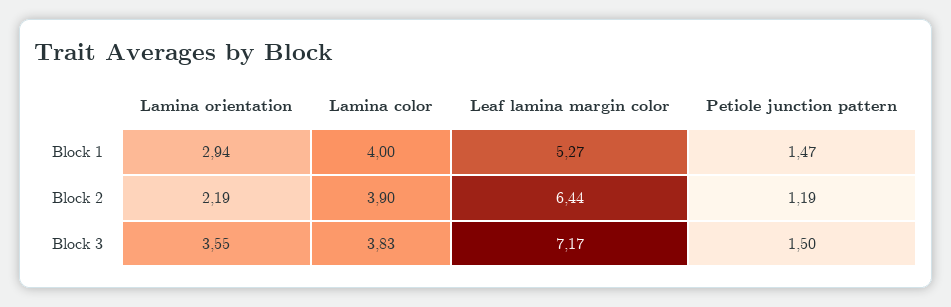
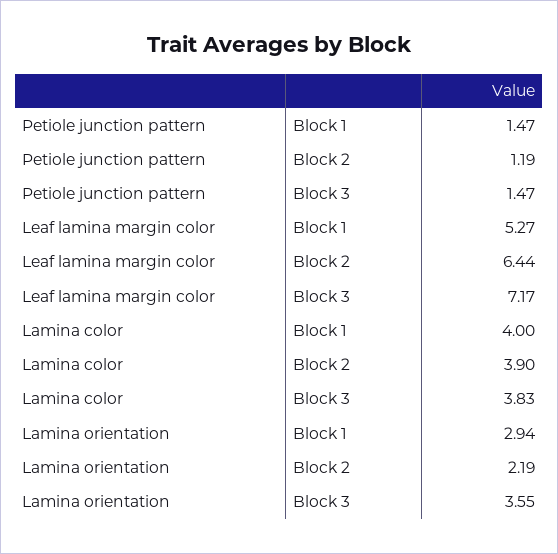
Petiole junction pattern, Block 3: 1.5 -> 1.47

